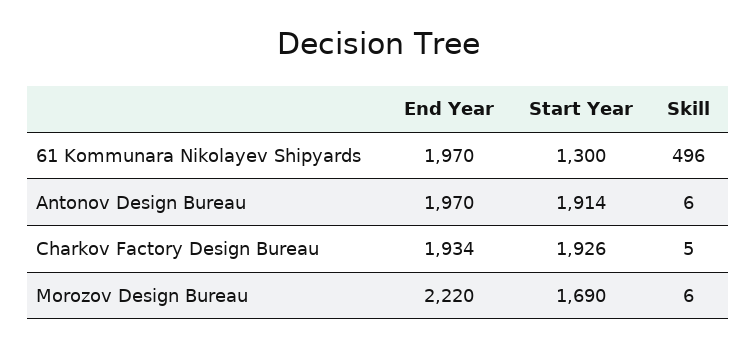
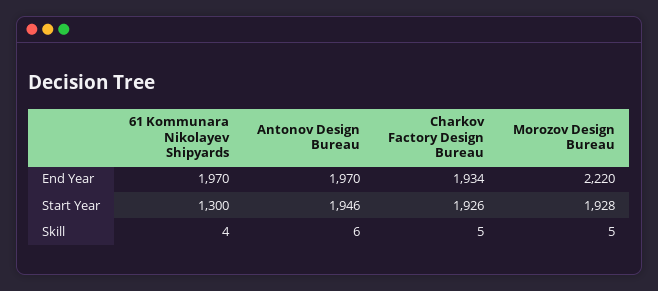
Skill, 61 Kommunara Nikolayev Shipyards: 496 -> 4
Start Year, Antonov Design Bureau: 1914 -> 1946
Start Year, Morozov Design Bureau: 1690 -> 1928
Skill, Morozov Design Bureau: 6 -> 5

